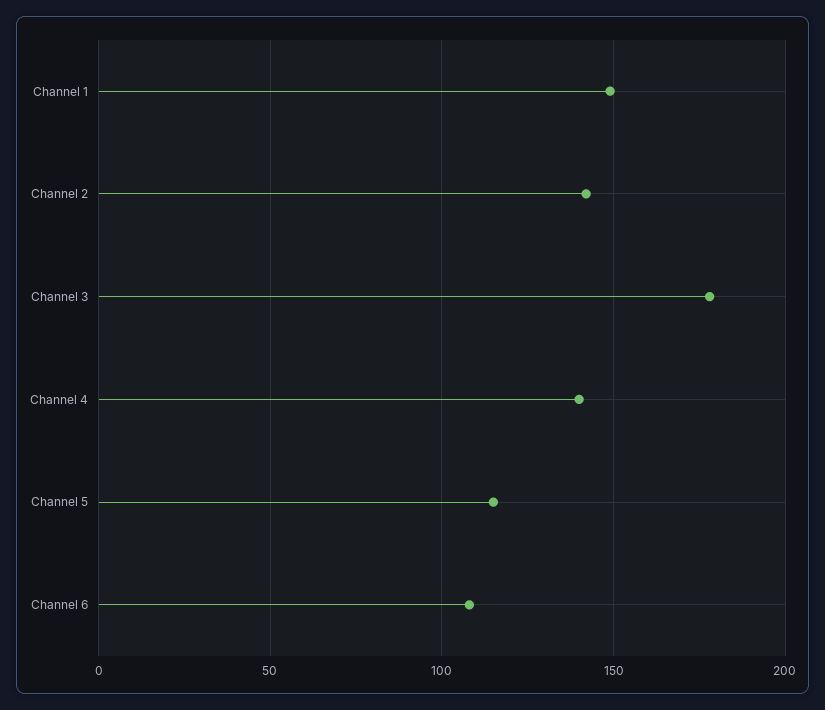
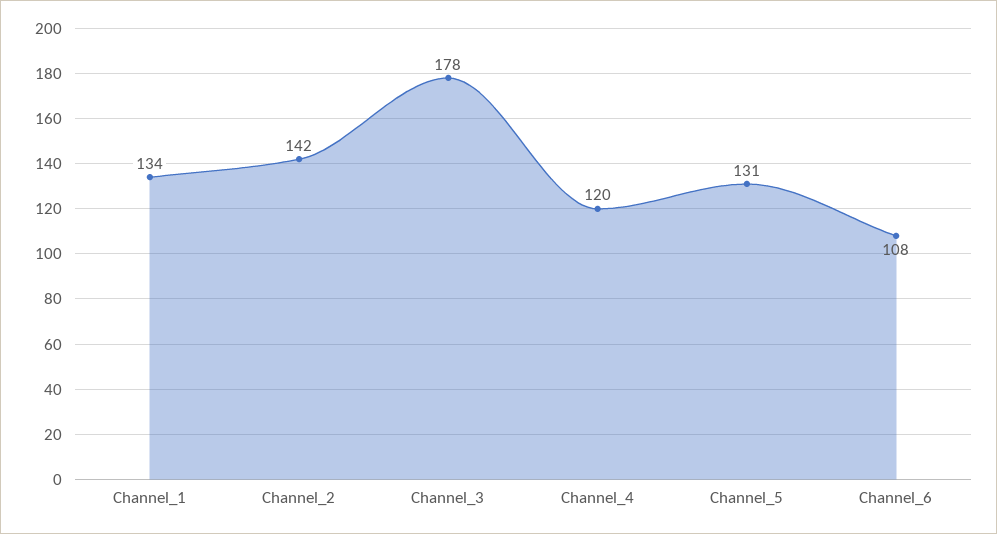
Channel 1: 150 -> 134
Channel 4: 140 -> 120
Channel 5: 115 -> 131

